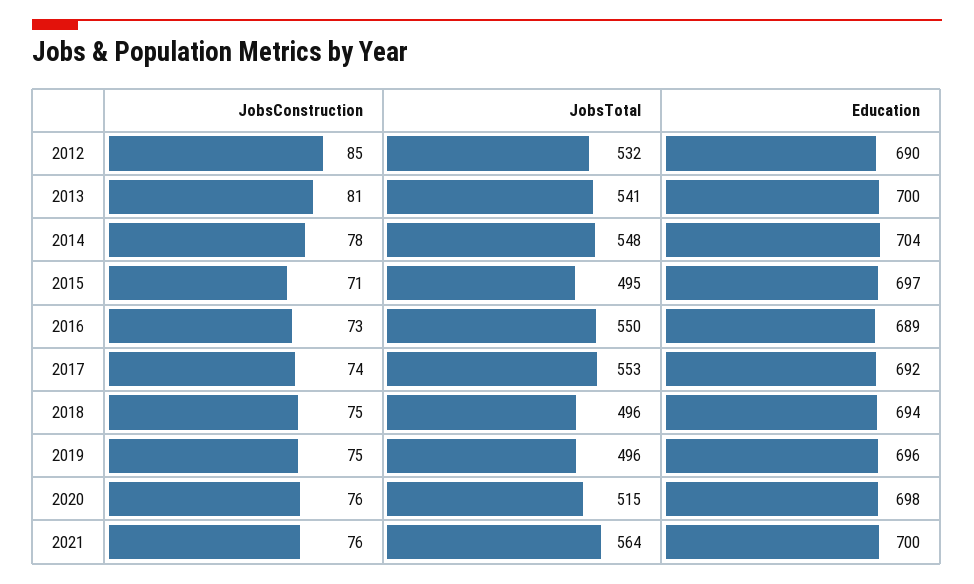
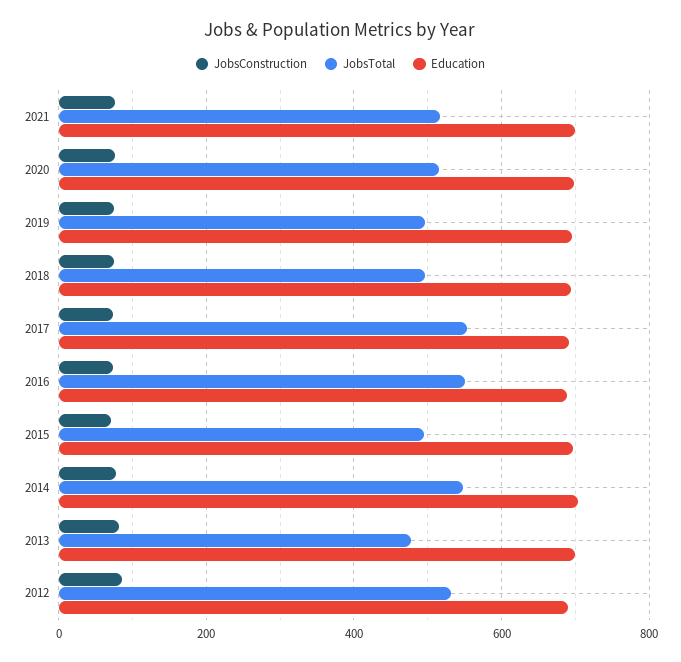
JobsTotal, 2013: 541 -> 480
JobsTotal, 2021: 564 -> 520

